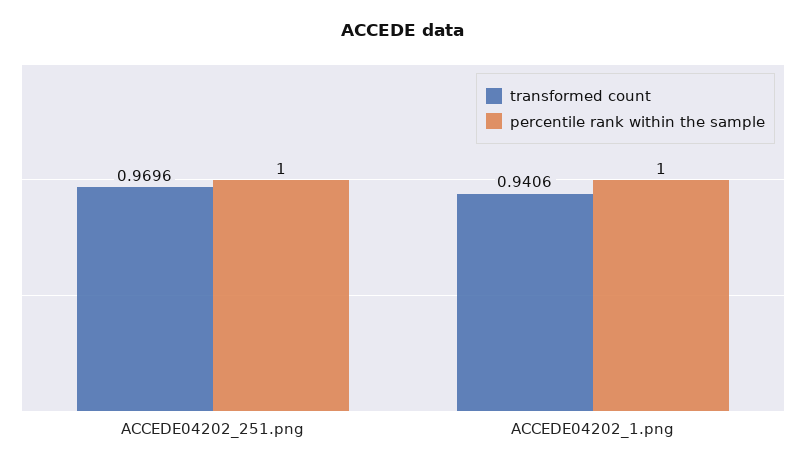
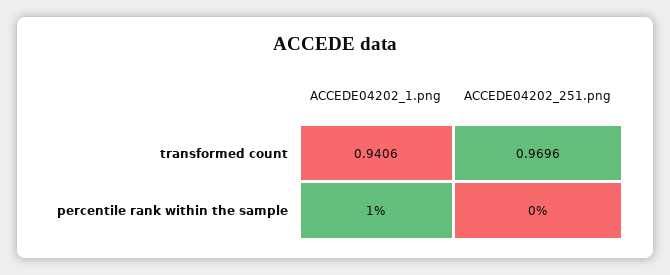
percentile rank within the sample, ACCEDE04202_251.png: 1 -> 0

